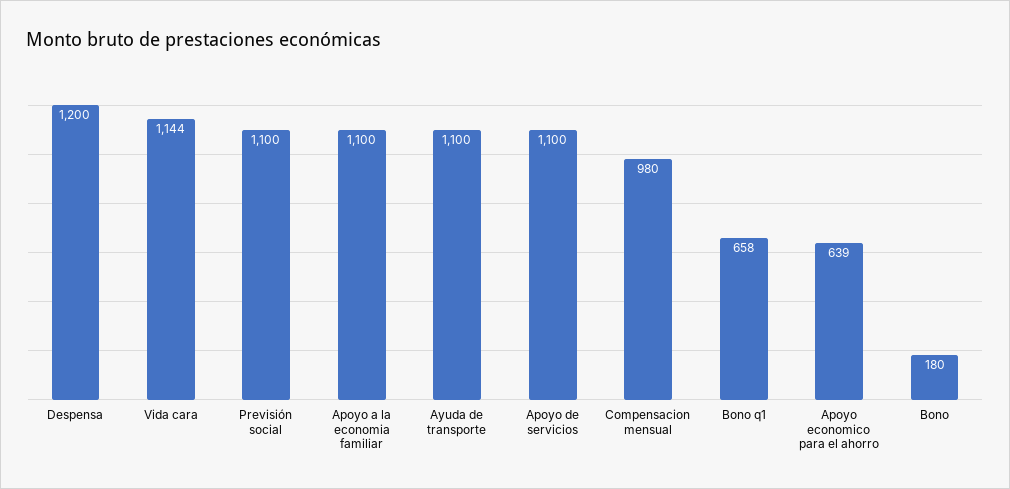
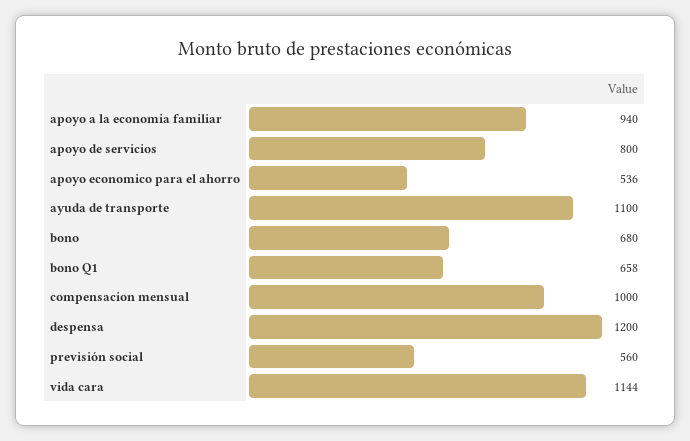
Previsión social: 1100 -> 560
Apoyo a la economia familiar: 1100 -> 940
Apoyo de servicios: 1100 -> 800
Compensacion mensual: 980 -> 1000
Apoyo economico para el ahorro: 639 -> 536
Bono: 180 -> 680

